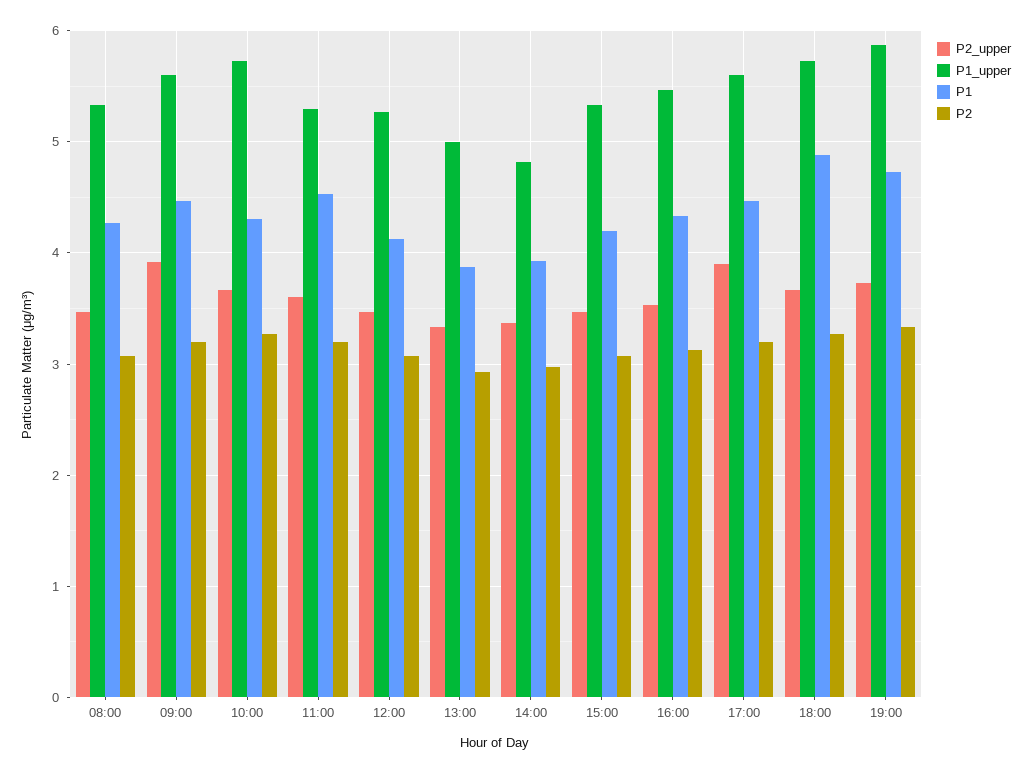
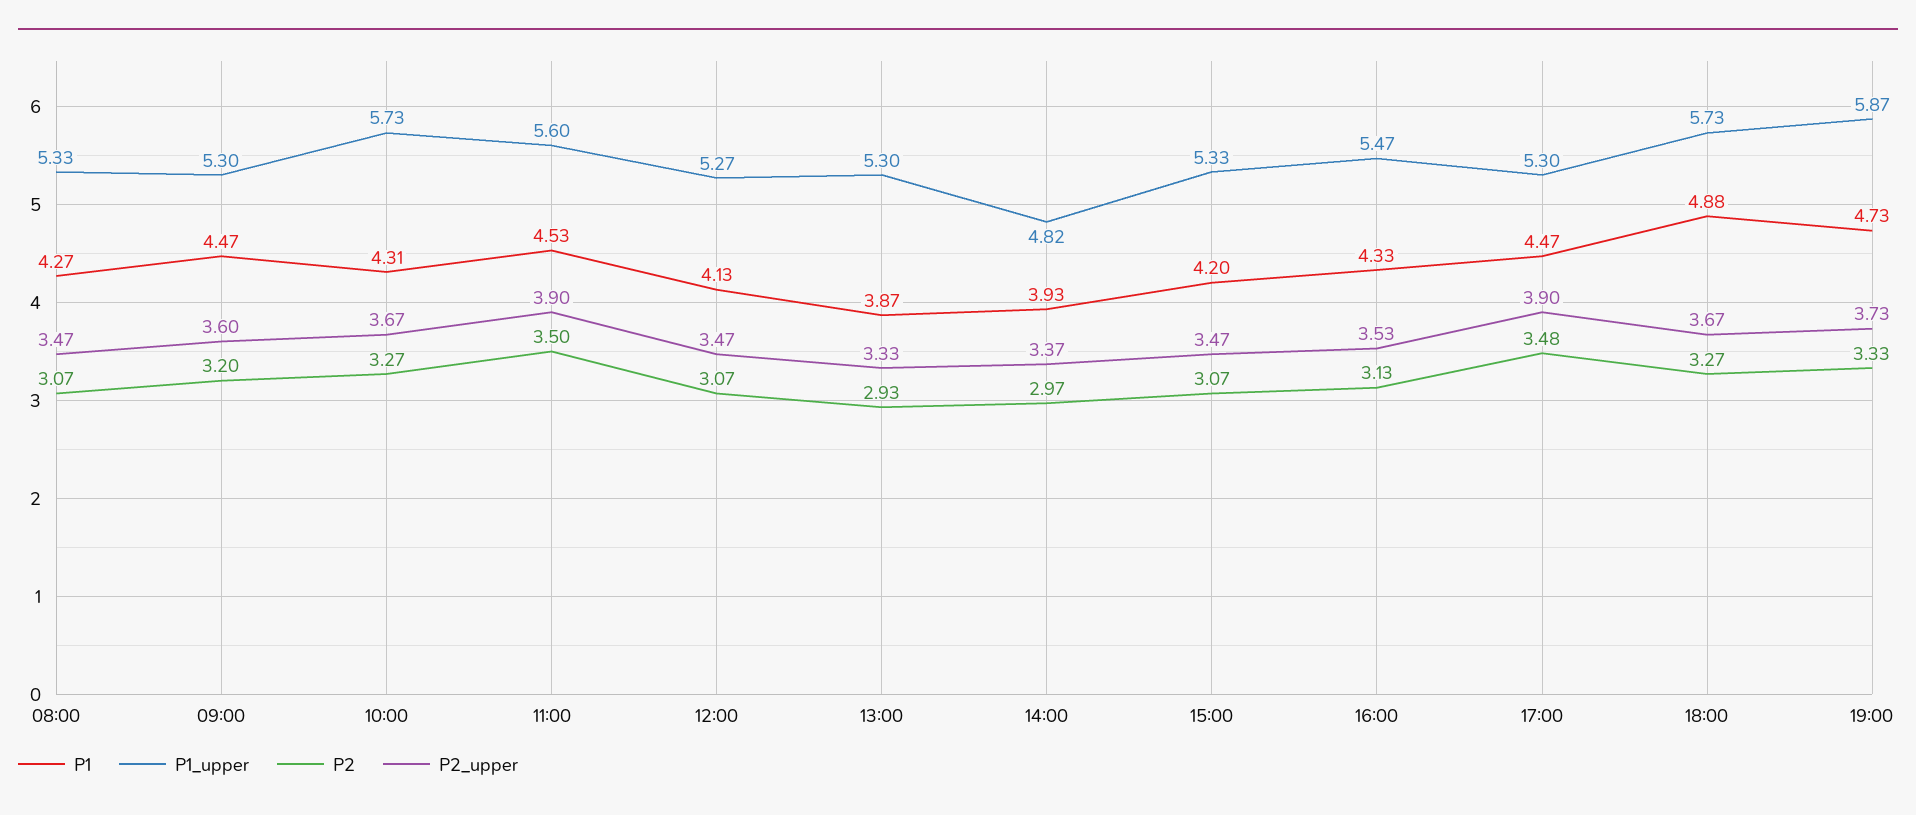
P2_upper, 09:00: 3.9 -> 3.6
P1_upper, 09:00: 5.6 -> 5.3
P2_upper, 11:00: 3.6 -> 3.9
P1_upper, 11:00: 5.3 -> 5.6
P2, 11:00: 3.2 -> 3.5
P1_upper, 13:00: 5 -> 5.3
P1_upper, 17:00: 5.6 -> 5.3
P2, 17:00: 3.2 -> 3.48

